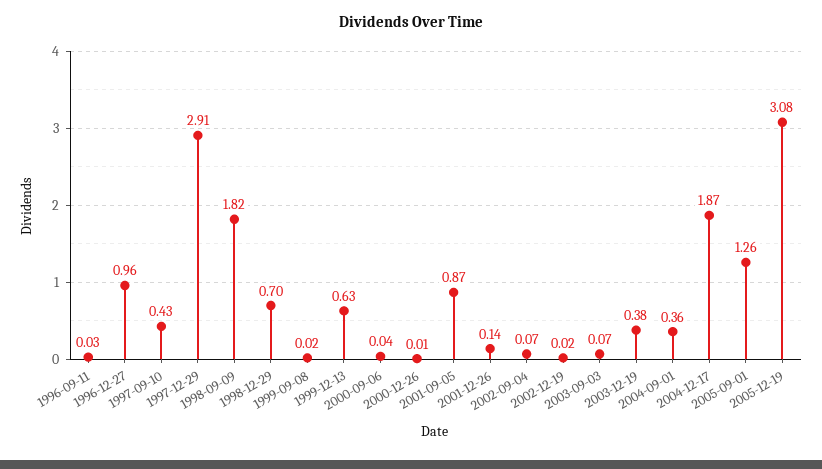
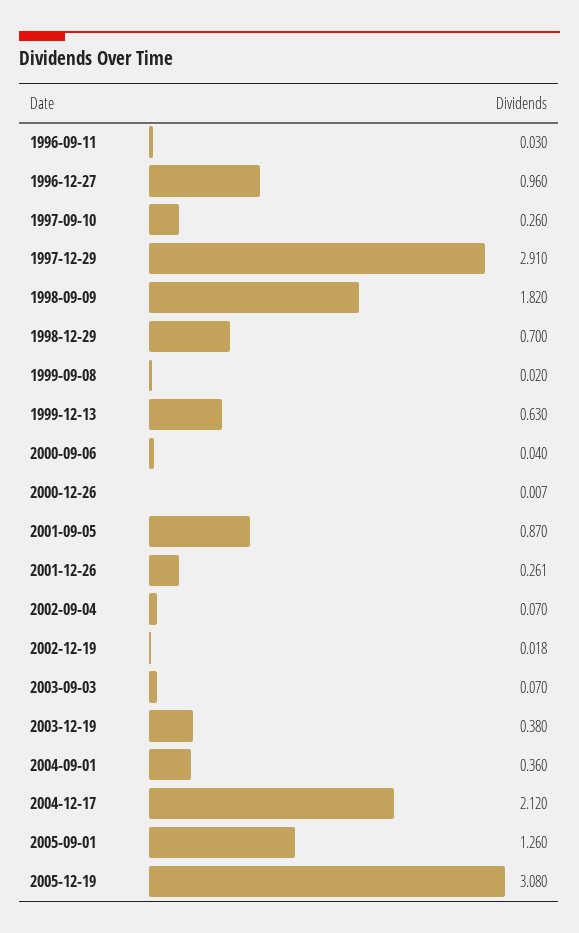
1997-09-10: 0.43 -> 0.26
2001-12-26: 0.14 -> 0.261
2004-12-17: 1.87 -> 2.12

